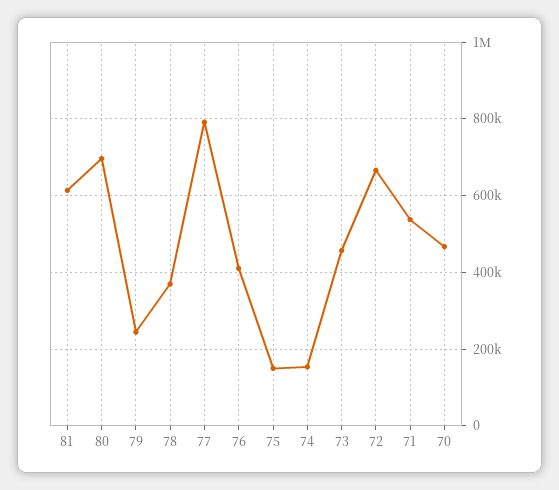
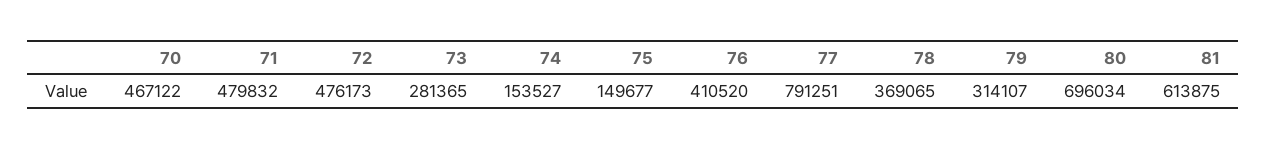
79: 240000 -> 314107
73: 460000 -> 281365
72: 660000 -> 476173
71: 540000 -> 479832

